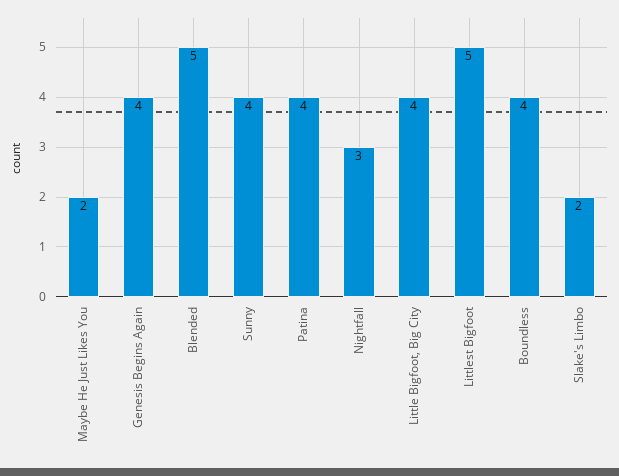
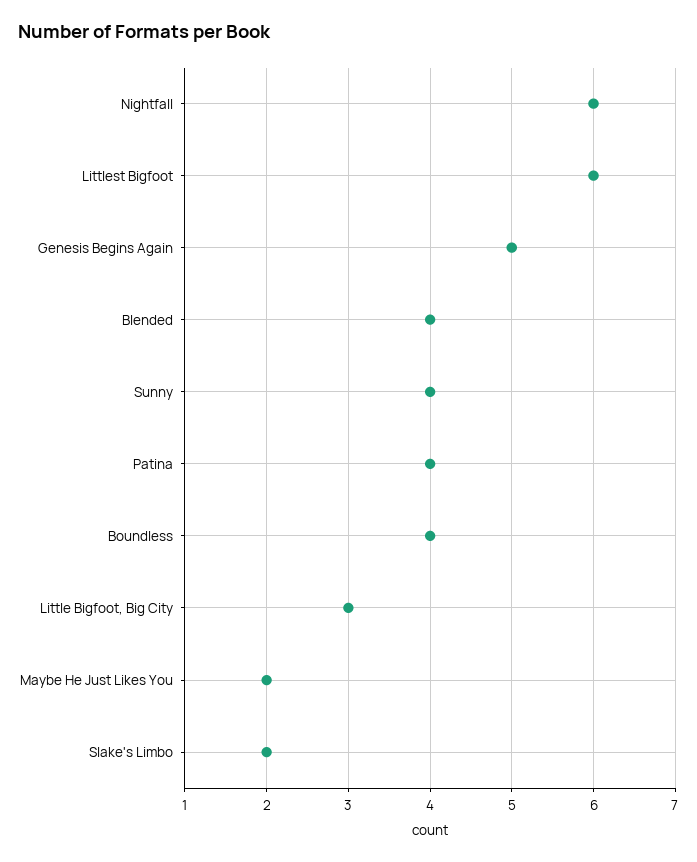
Genesis Begins Again: 4 -> 5
Blended: 5 -> 4
Nightfall: 3 -> 6
Little Bigfoot, Big City: 4 -> 3
Littlest Bigfoot: 5 -> 6

